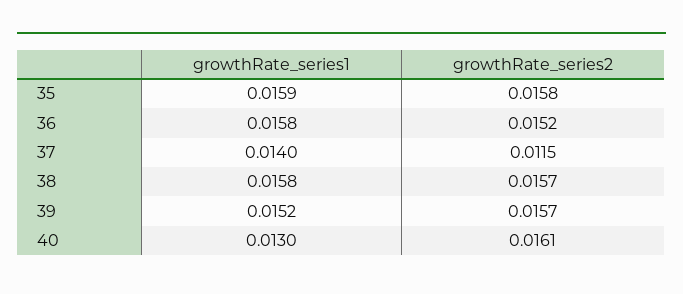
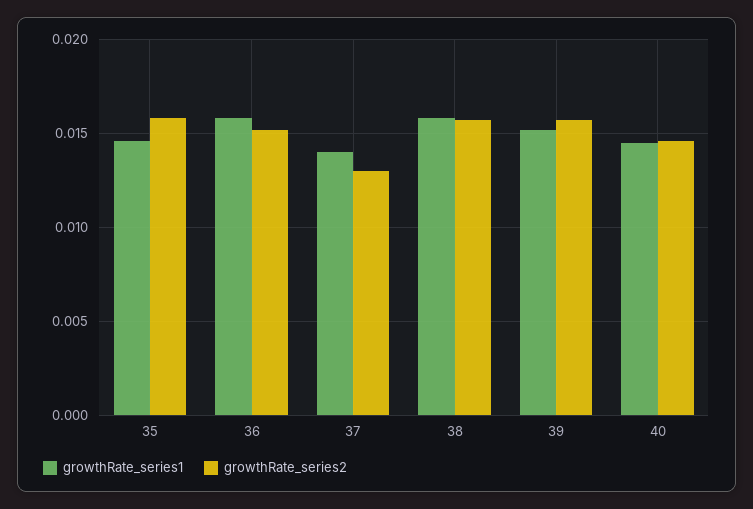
growthRate_series1, 35: 0.0159 -> 0.0145
growthRate_series2, 37: 0.0115 -> 0.013
growthRate_series1, 40: 0.013 -> 0.0145
growthRate_series2, 40: 0.0161 -> 0.0145

